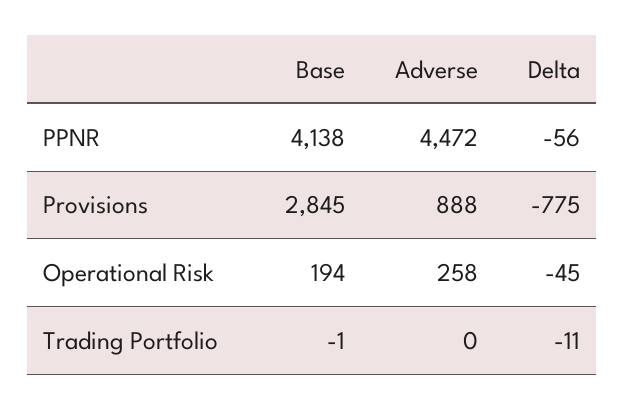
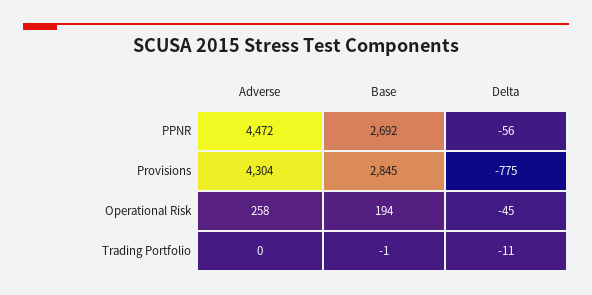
Base, PPNR: 4138 -> 2692
Adverse, Provisions: 888 -> 4304

